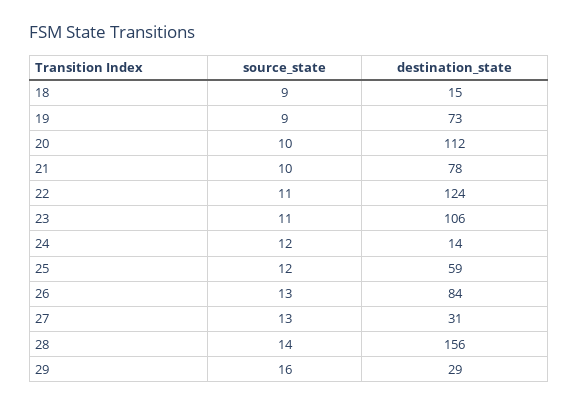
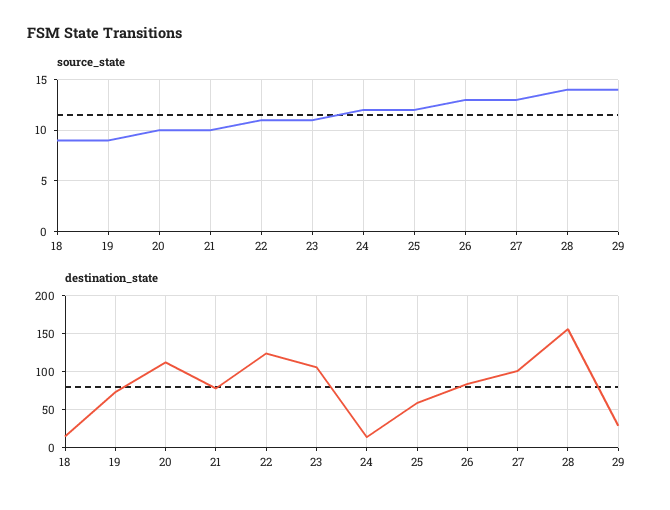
destination_state, 27: 31 -> 100
source_state, 29: 16 -> 14

